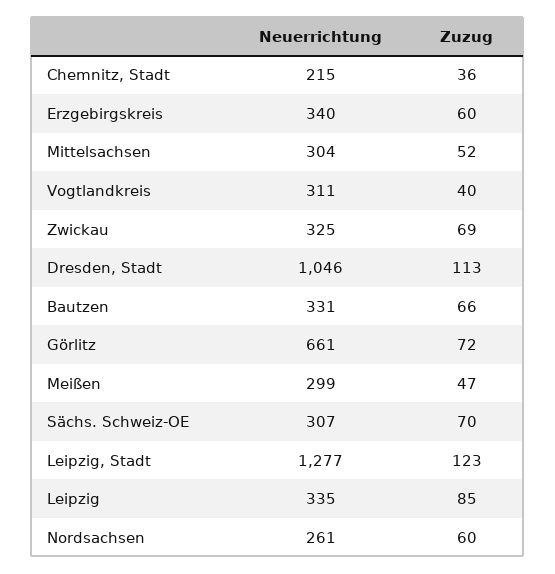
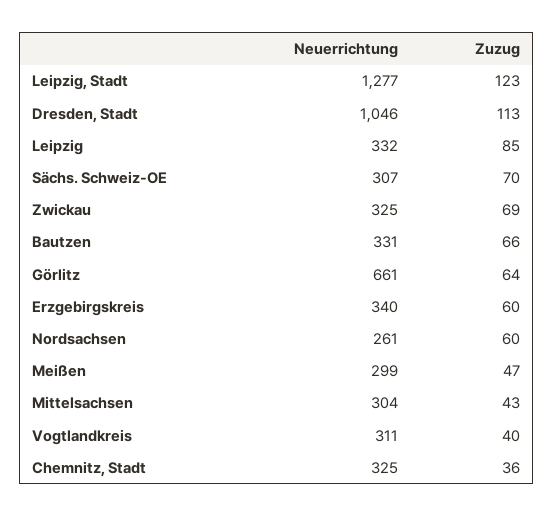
Neuerrichtung, Chemnitz, Stadt: 215 -> 325
Zuzug, Mittelsachsen: 52 -> 43
Zuzug, Görlitz: 72 -> 64
Neuerrichtung, Leipzig: 335 -> 332

